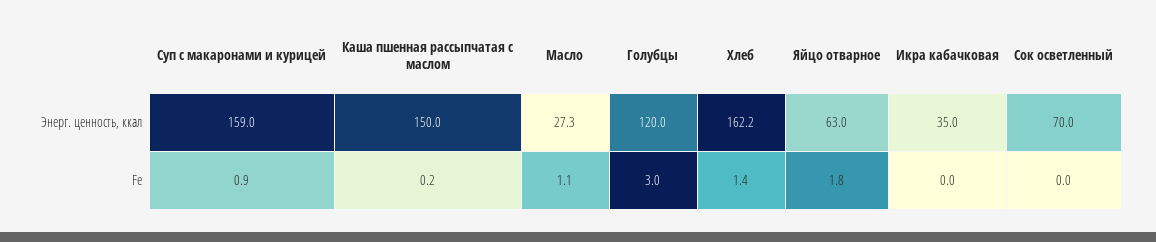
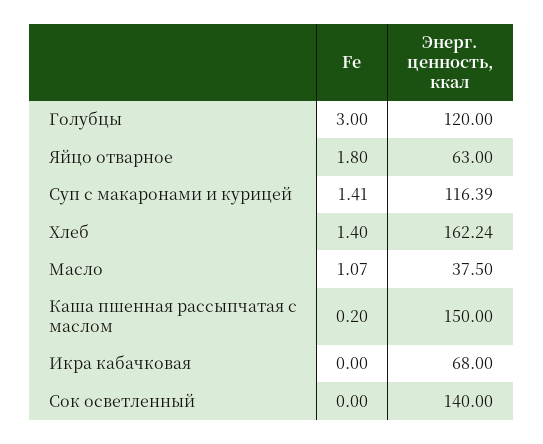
Суп с макаронами и курицей, Энерг. ценность, ккал: 159 -> 116.39
Масло, Энерг. ценность, ккал: 27.3 -> 37.5
Икра кабачковая, Энерг. ценность, ккал: 35 -> 68
Сок осветленный, Энерг. ценность, ккал: 70 -> 140
Суп с макаронами и курицей, Fe: 0.9 -> 1.41

